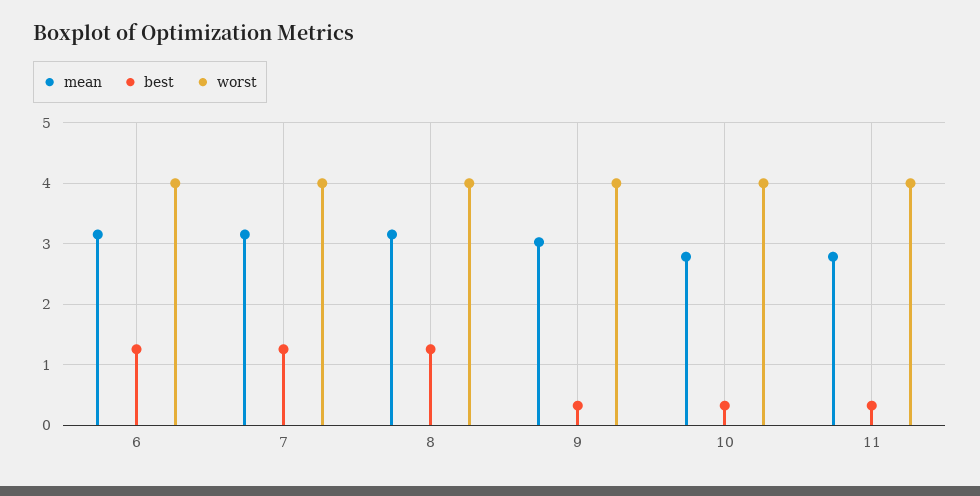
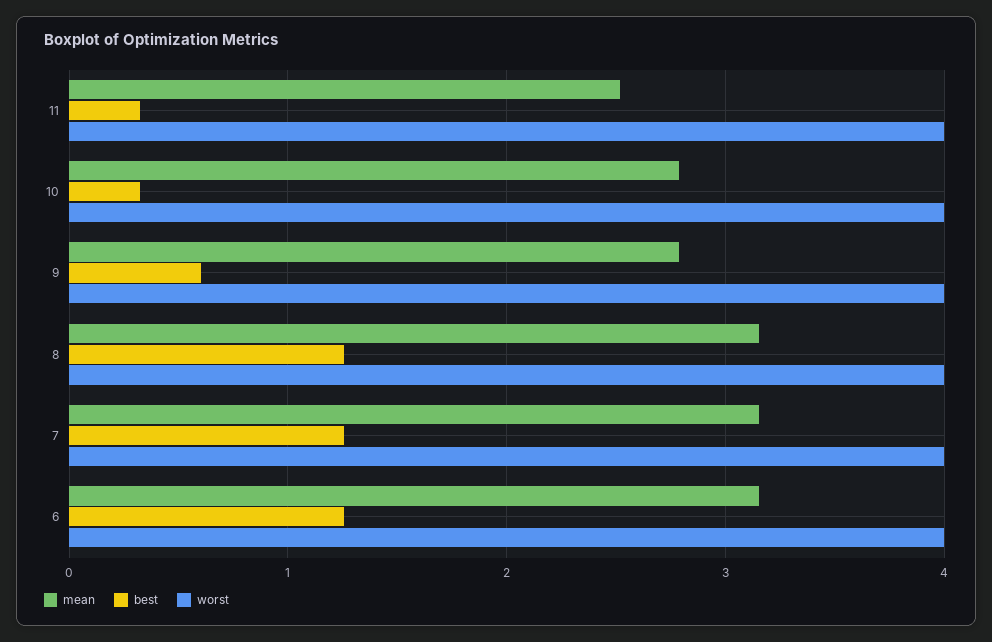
mean, 9: 3 -> 2.8
best, 9: 0.3 -> 0.6
mean, 11: 2.8 -> 2.5

